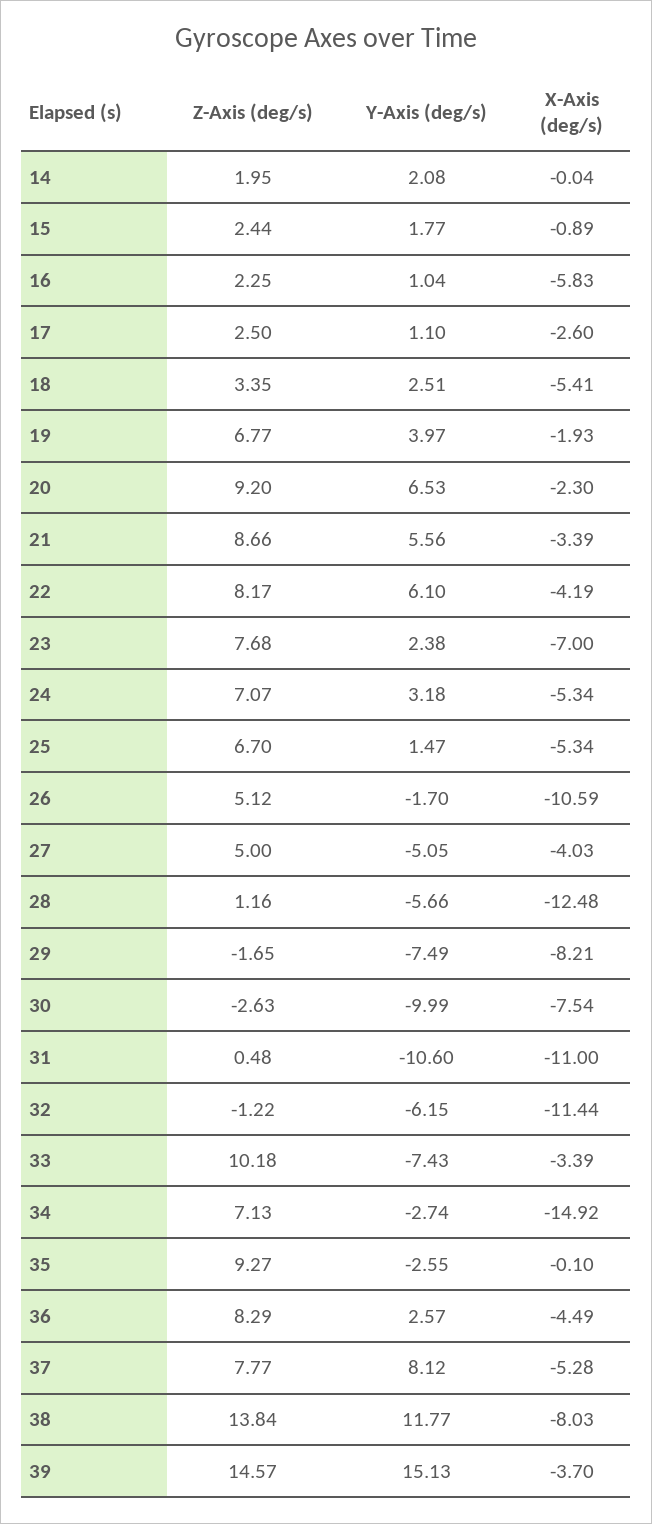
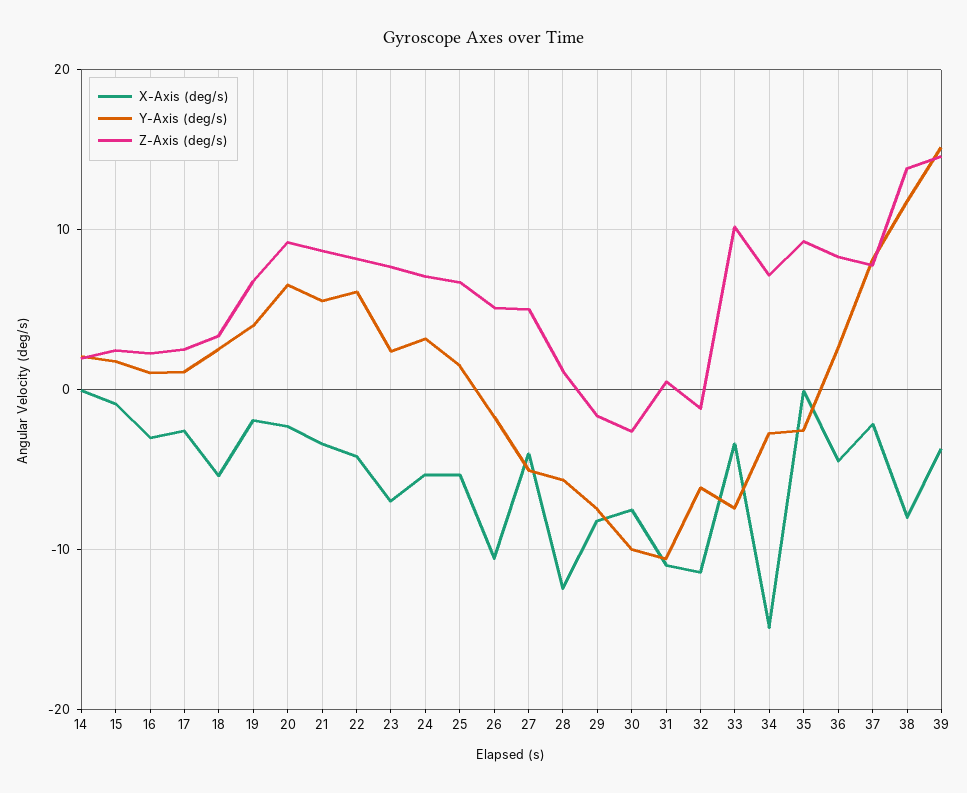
X-Axis (deg/s), 16: -5.83 -> -3
X-Axis (deg/s), 37: -5.28 -> -2

